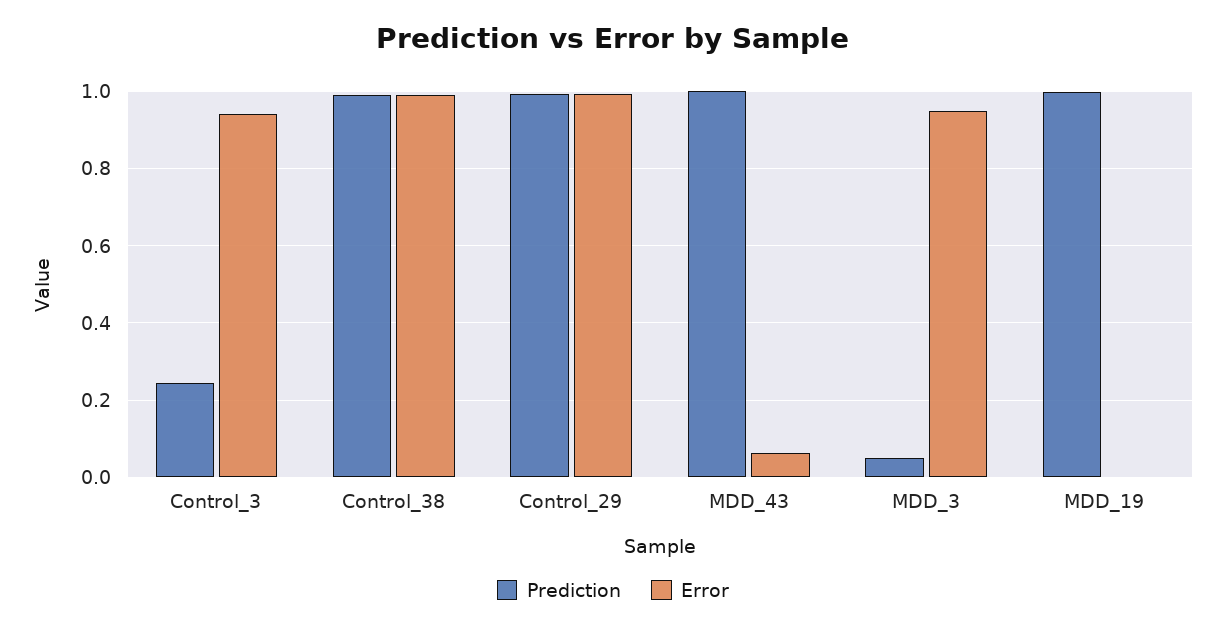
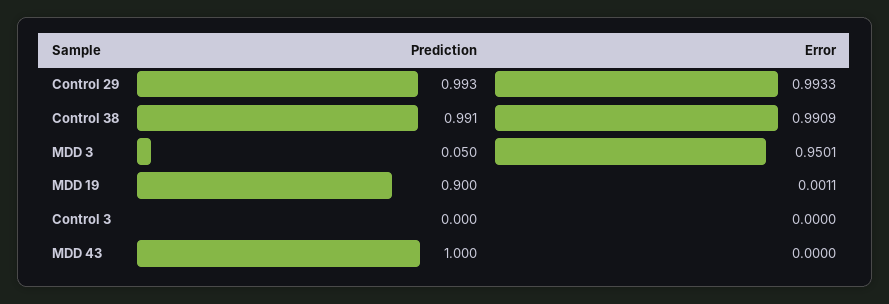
Prediction, Control_3: 0.24 -> 0
Error, Control_3: 0.94 -> 0
Error, MDD_43: 0.06 -> 0
Prediction, MDD_19: 1 -> 0.9

